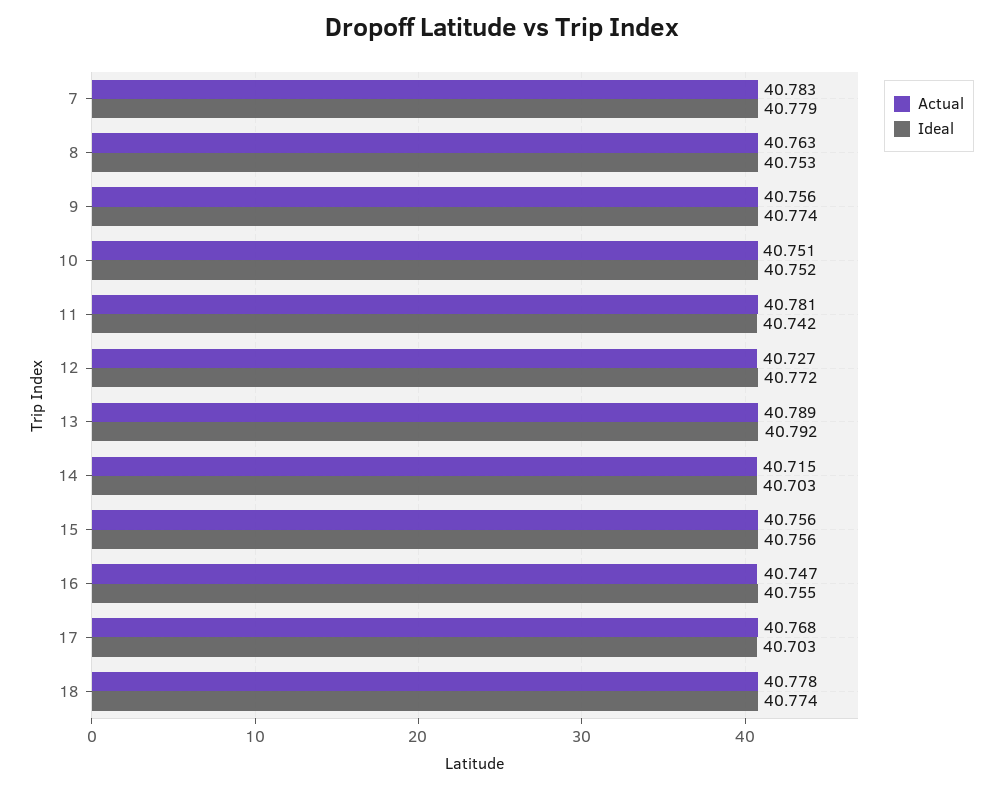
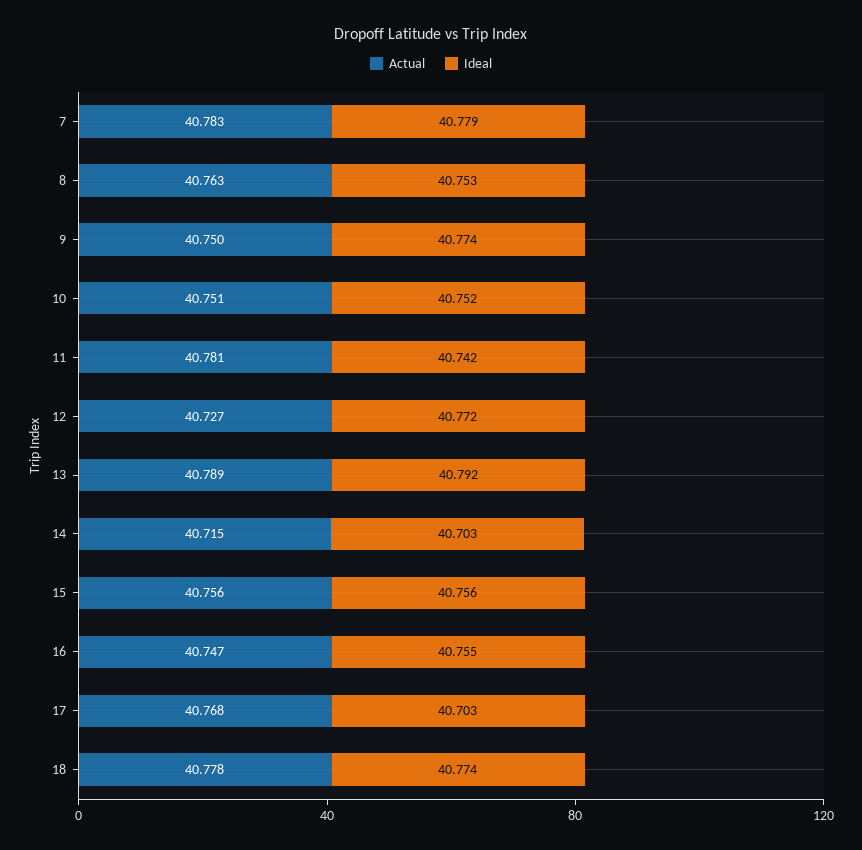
Actual, 9: 40.756 -> 40.75

